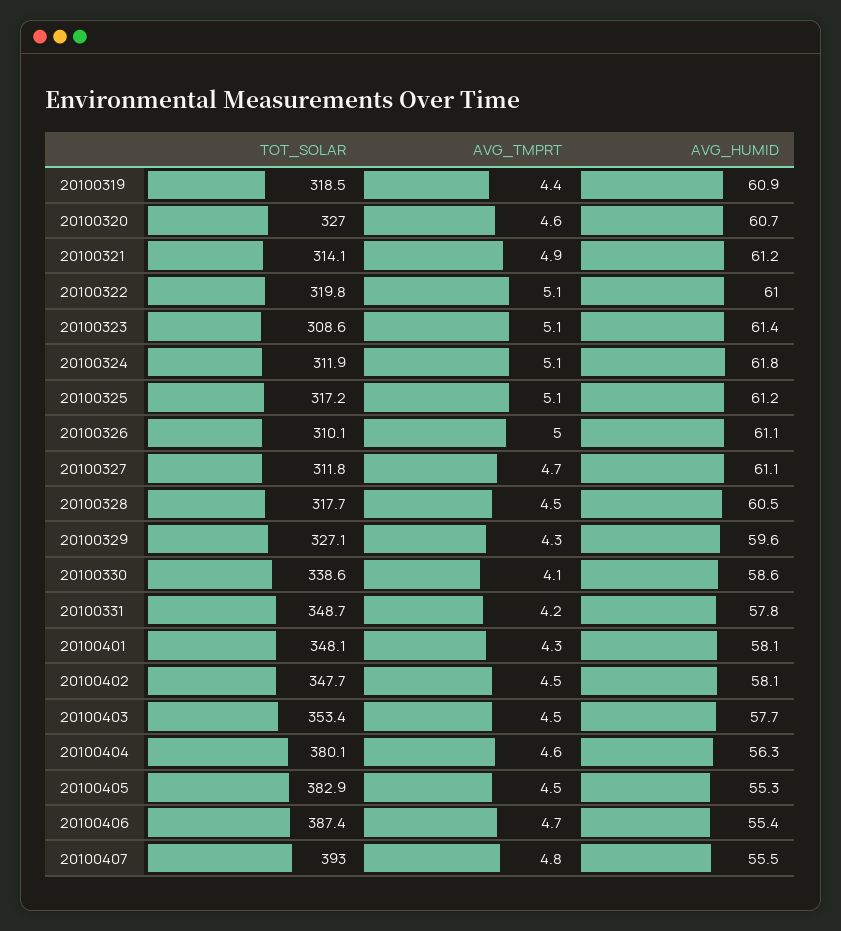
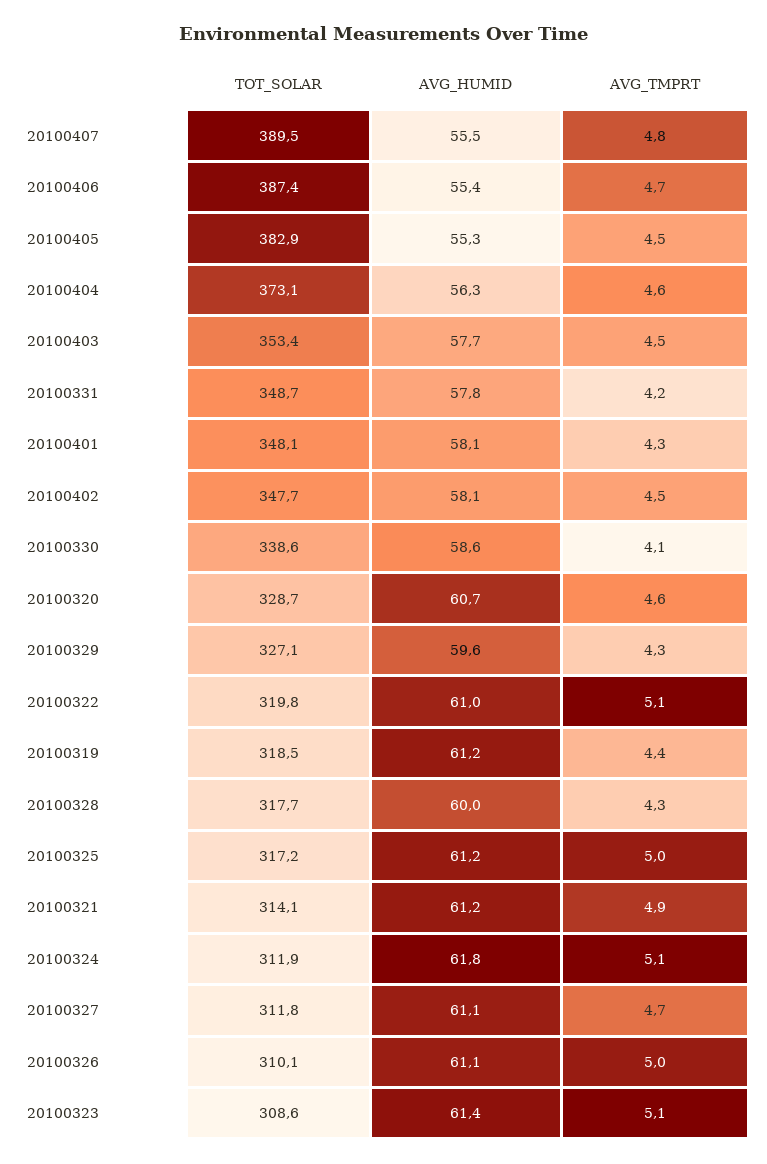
AVG_HUMID, 20100319: 60.9 -> 61.2
TOT_SOLAR, 20100320: 327 -> 328.7
AVG_TMPRT, 20100325: 5.1 -> 5
AVG_TMPRT, 20100328: 4.5 -> 4.3
AVG_HUMID, 20100328: 60.5 -> 60
TOT_SOLAR, 20100404: 380.1 -> 373.1
TOT_SOLAR, 20100407: 393 -> 389.5

